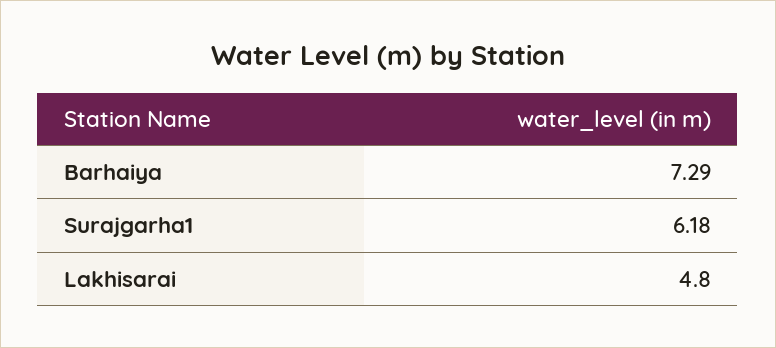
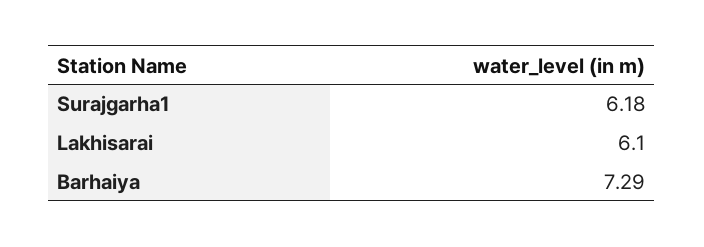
Lakhisarai: 4.8 -> 6.1

